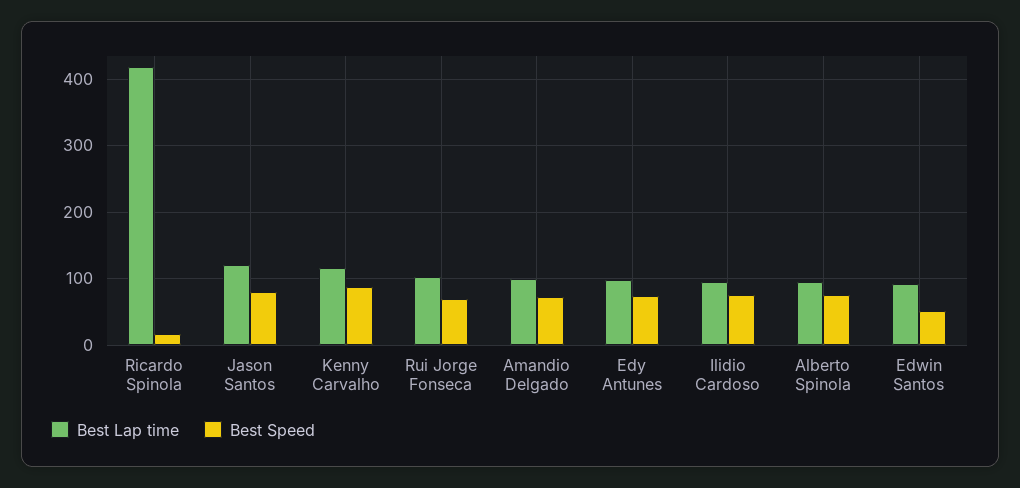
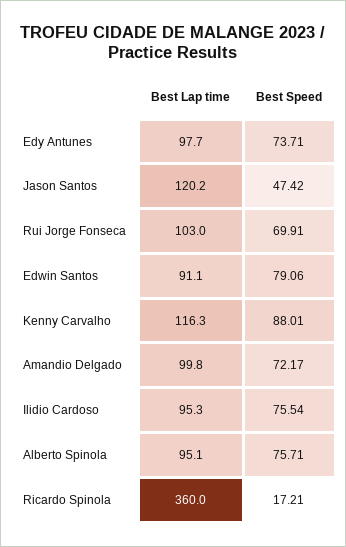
Best Lap time, Ricardo Spinola: 420 -> 360
Best Speed, Jason Santos: 80 -> 47.42
Best Speed, Edwin Santos: 50 -> 79.06

